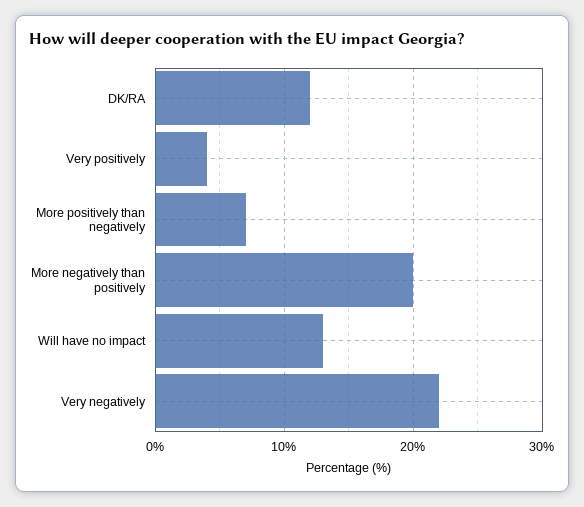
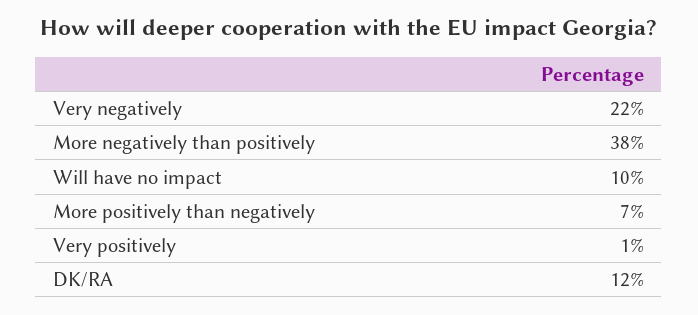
Very positively: 4 -> 1
More negatively than positively: 20 -> 38
Will have no impact: 13 -> 10

